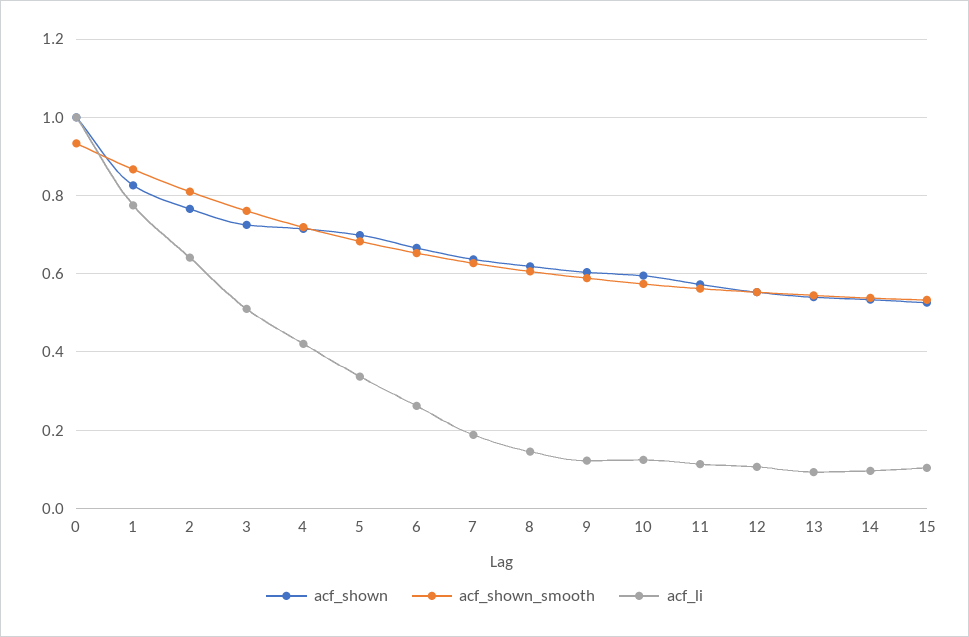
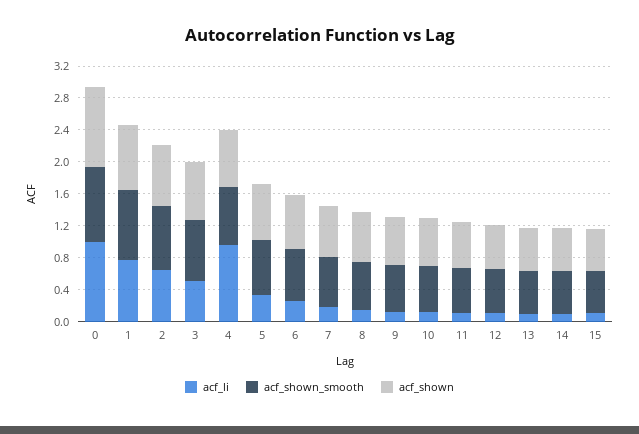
acf_li, 4: 0.42 -> 1

